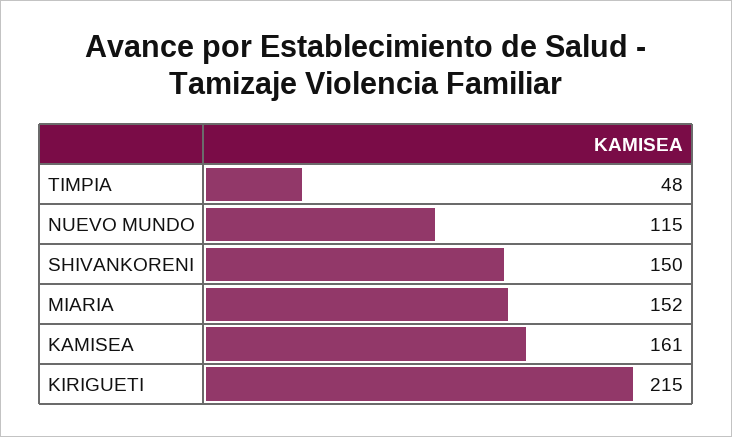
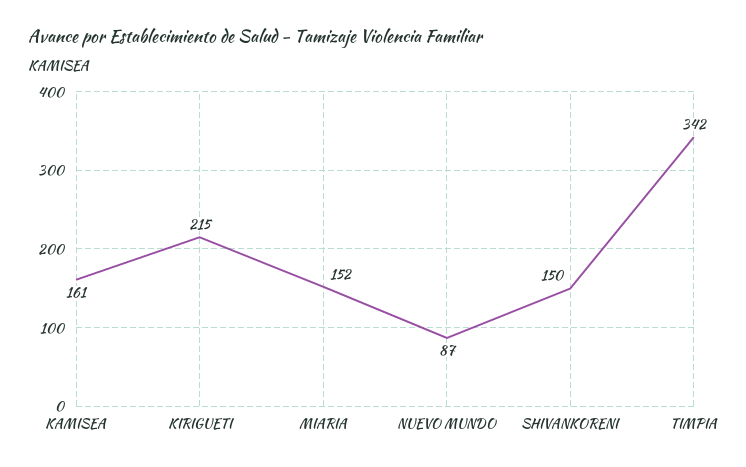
TIMPIA: 48 -> 342
NUEVO MUNDO: 115 -> 87

